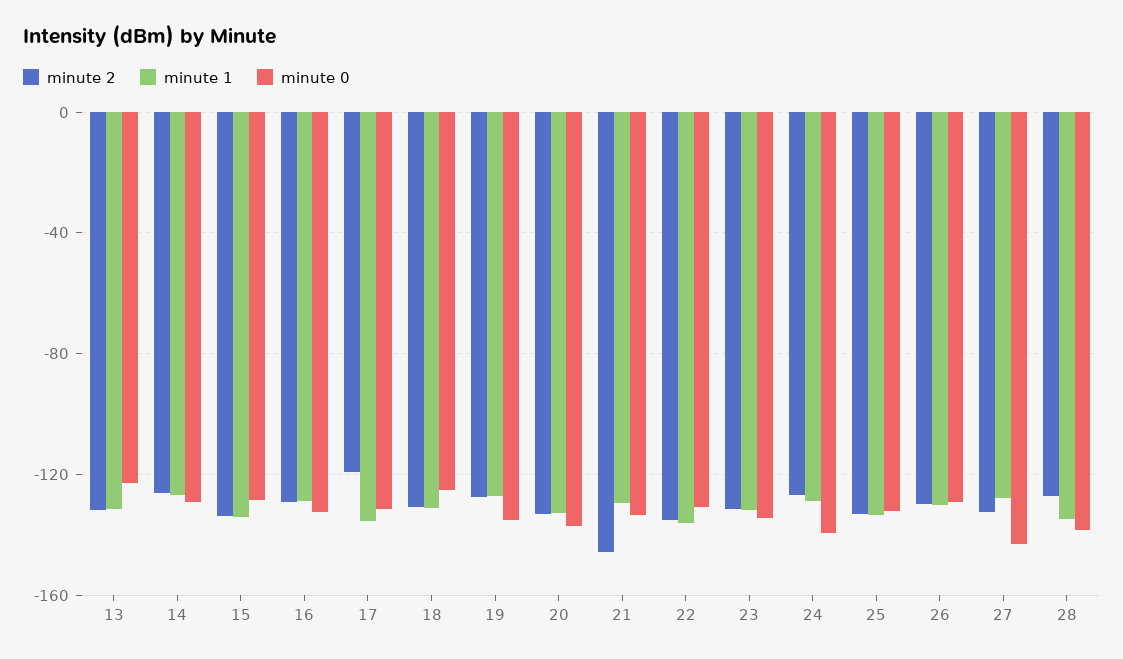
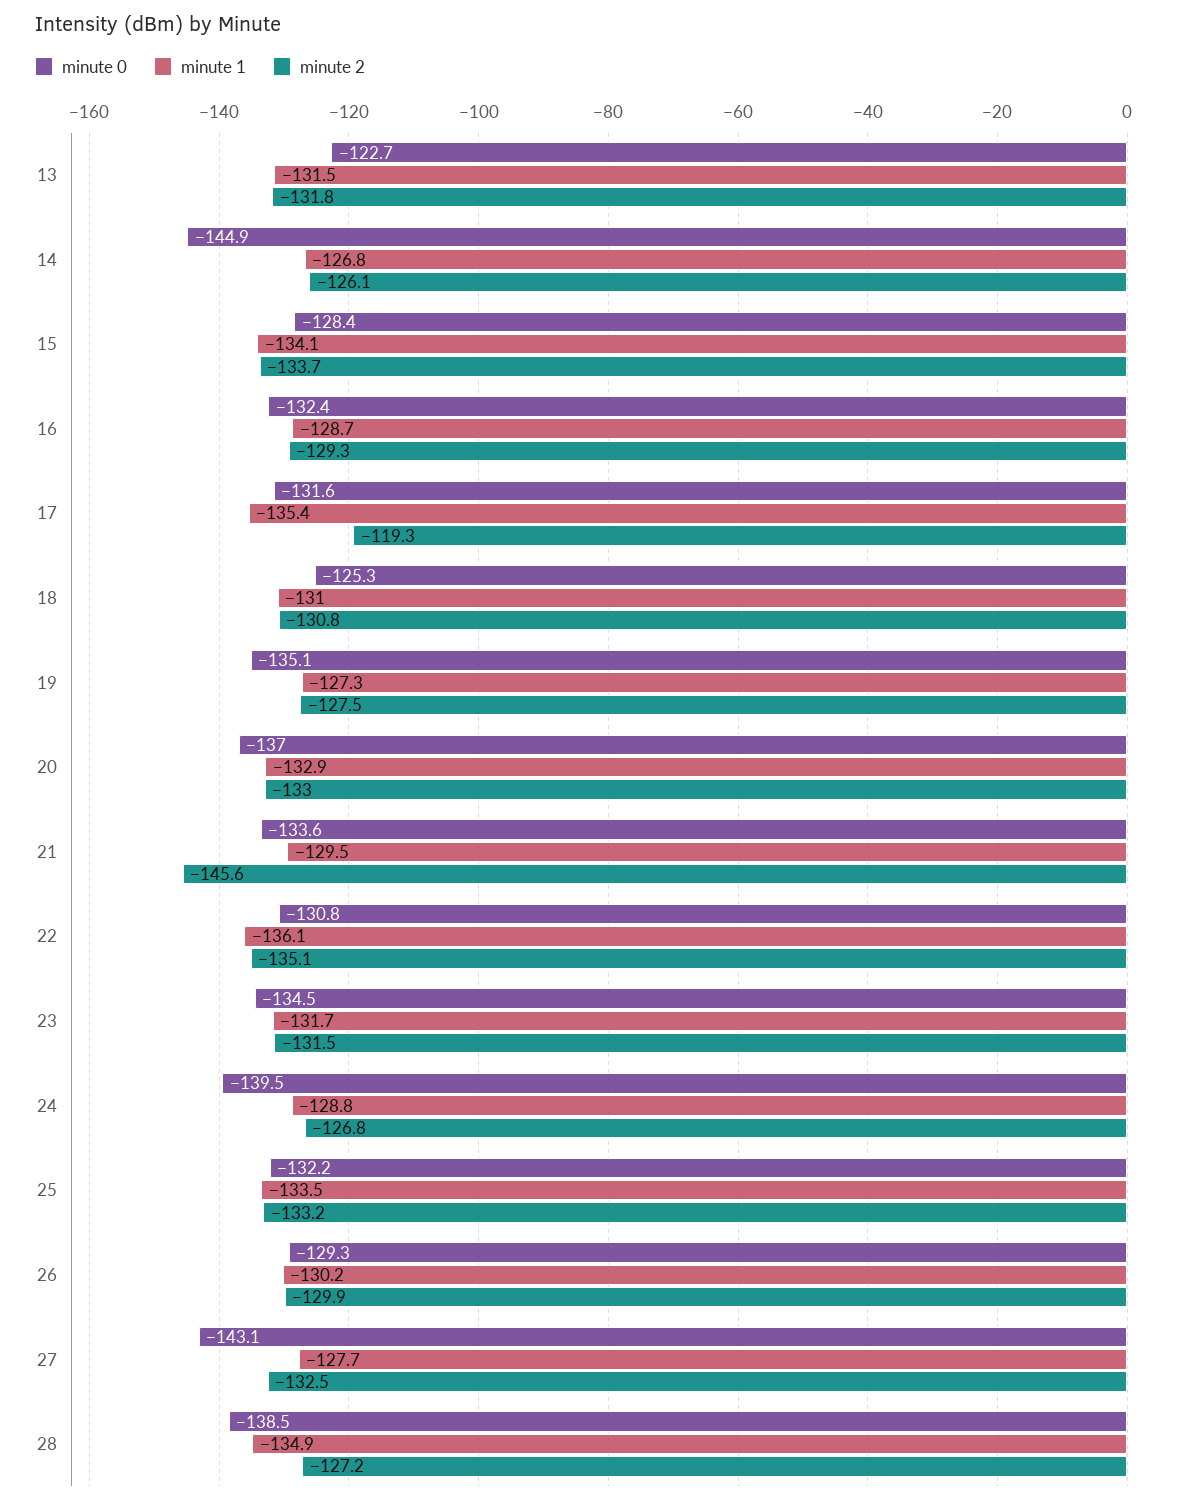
minute 0, 14: -130 -> -144.9

